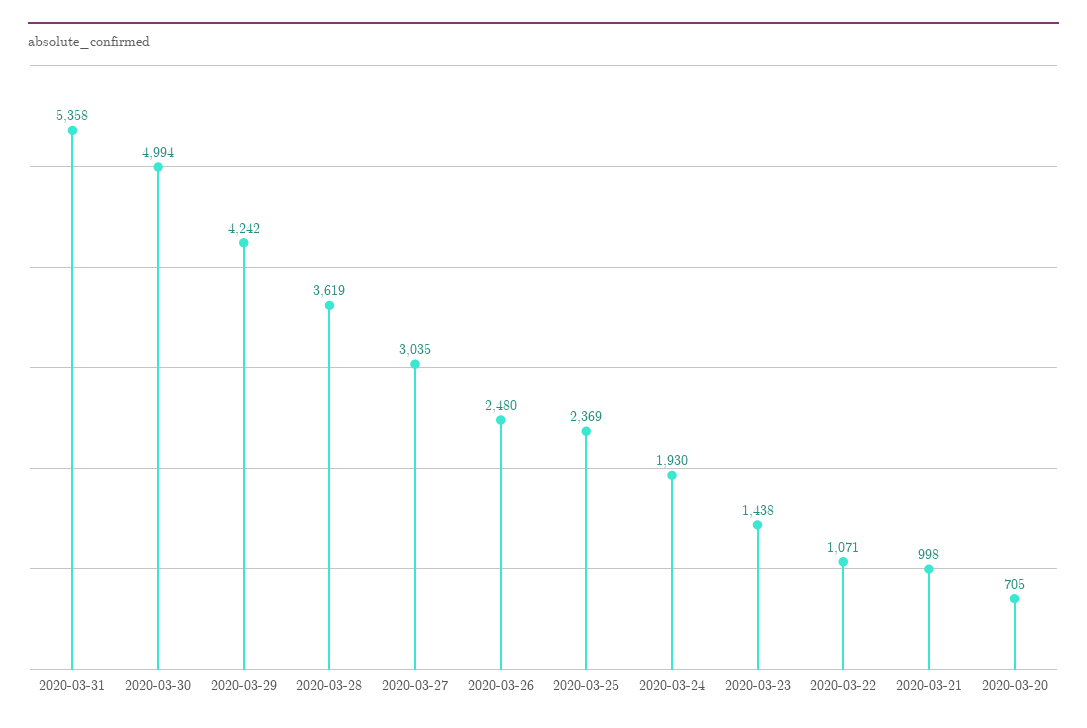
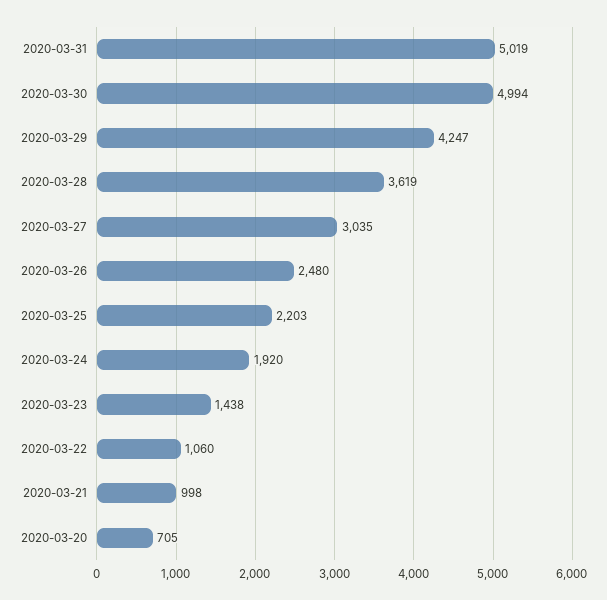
2020-03-31: 5358 -> 5019
2020-03-29: 4242 -> 4247
2020-03-25: 2369 -> 2203
2020-03-24: 1930 -> 1920
2020-03-22: 1071 -> 1060

